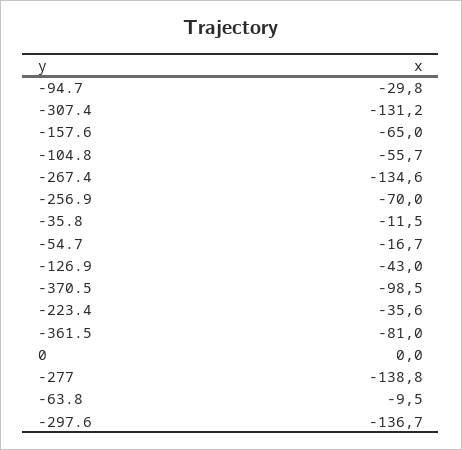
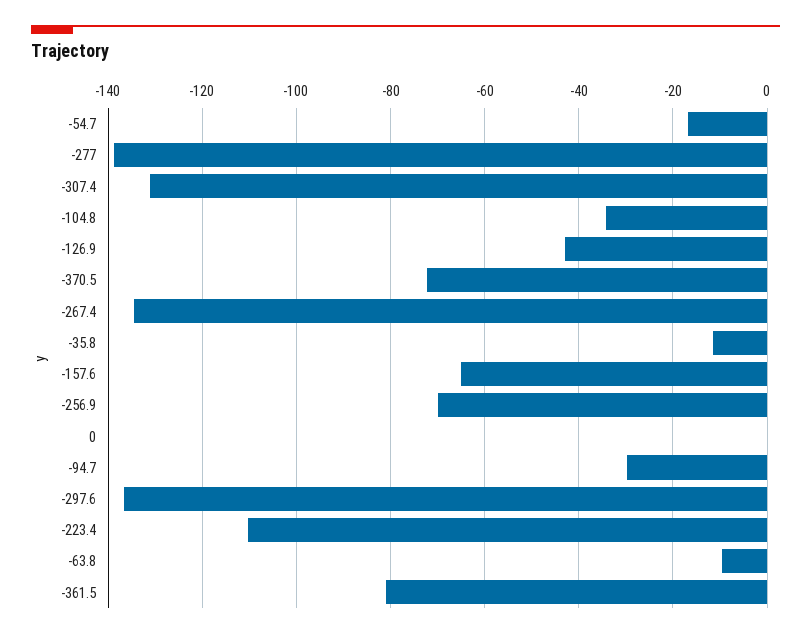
-104.8: -55.7 -> -34
-370.5: -98.5 -> -72
-223.4: -35.6 -> -110

